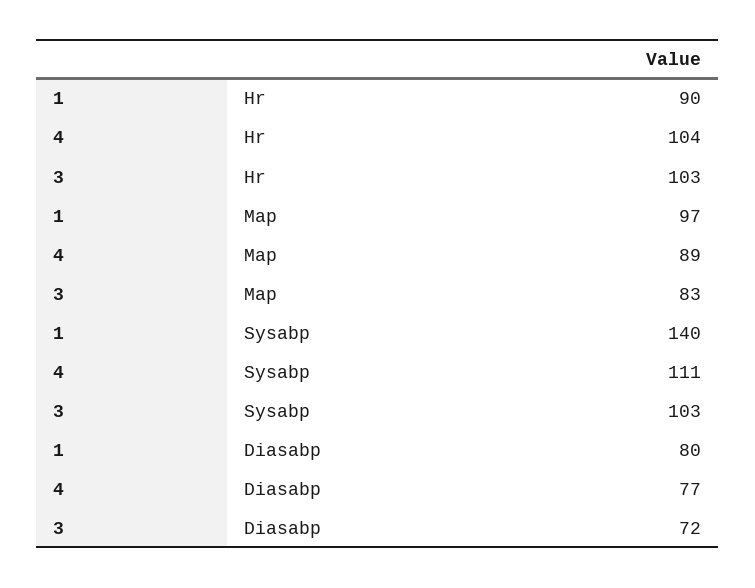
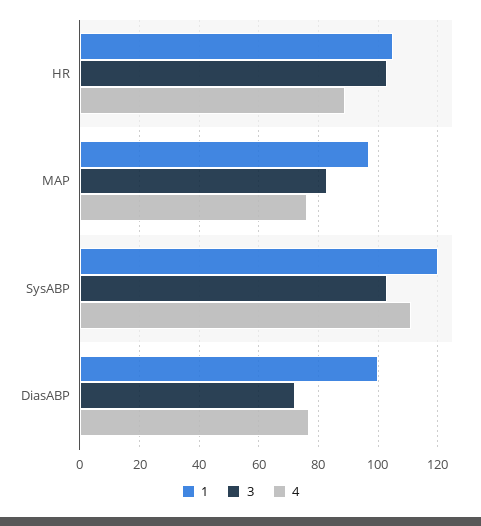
1, Hr: 90 -> 105
4, Hr: 104 -> 90
4, Map: 89 -> 75
1, Sysabp: 140 -> 120
1, Diasabp: 80 -> 100

